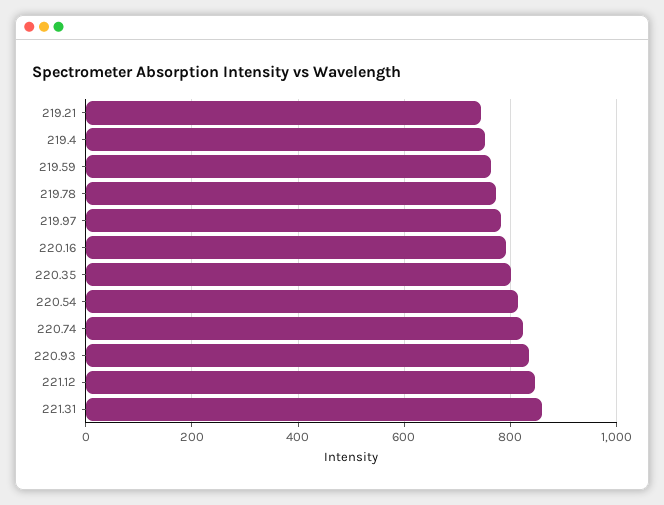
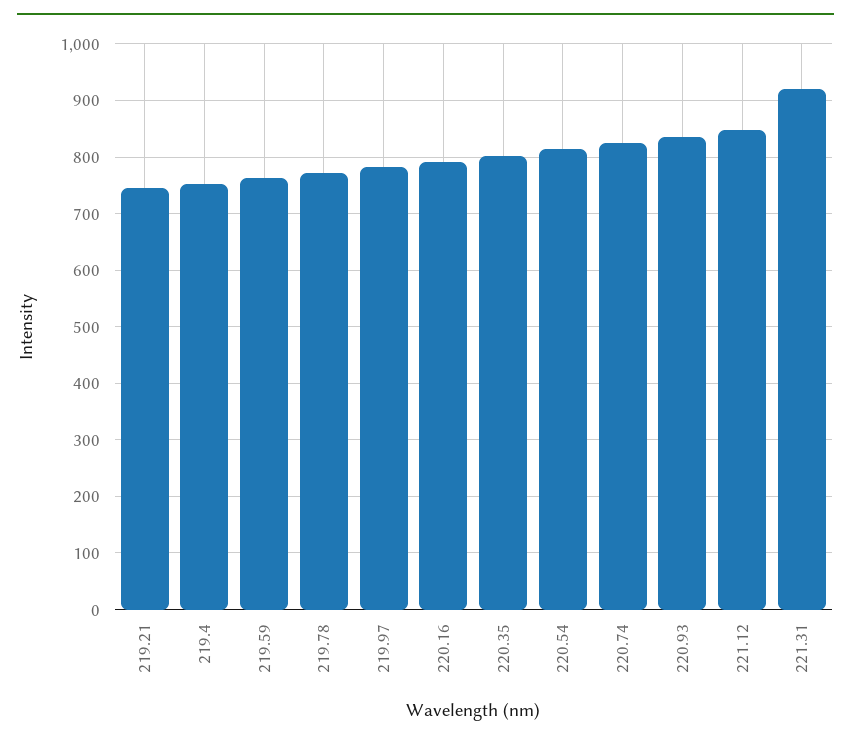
221.31: 860 -> 920

